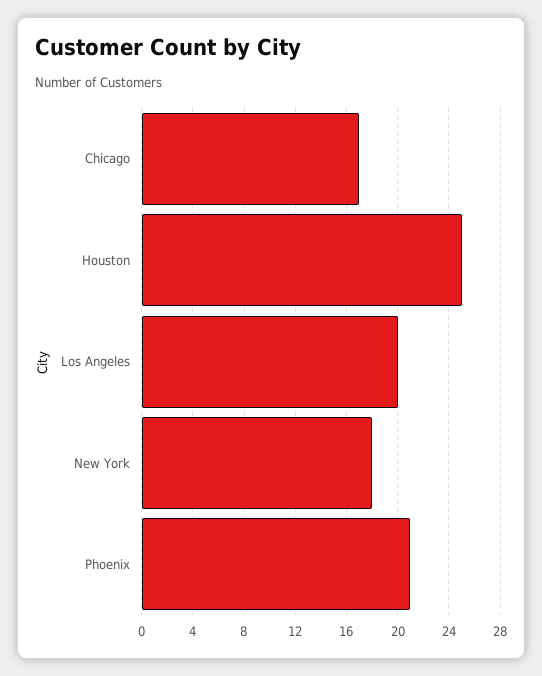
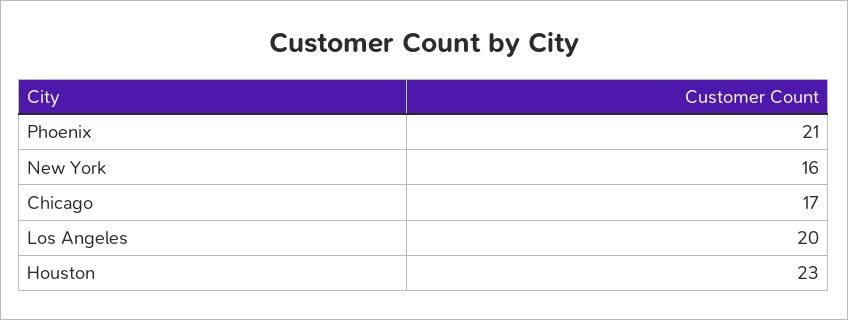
Houston: 25 -> 23
New York: 18 -> 16

